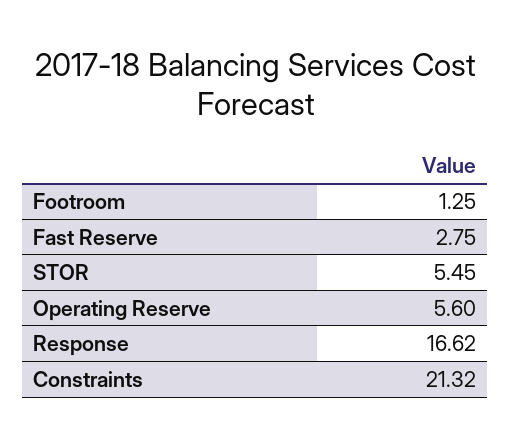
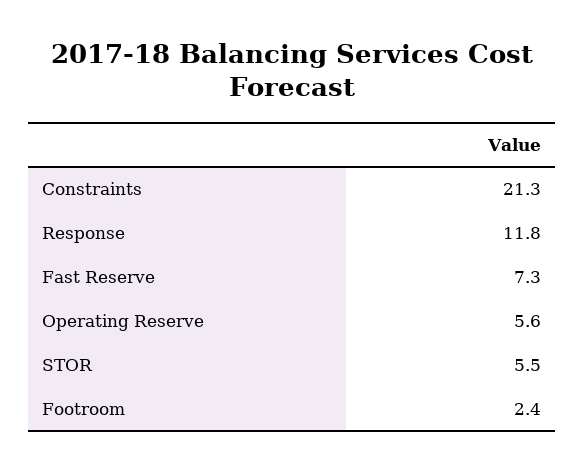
Footroom: 1.25 -> 2.4
Fast Reserve: 2.75 -> 7.3
Response: 16.62 -> 11.8

